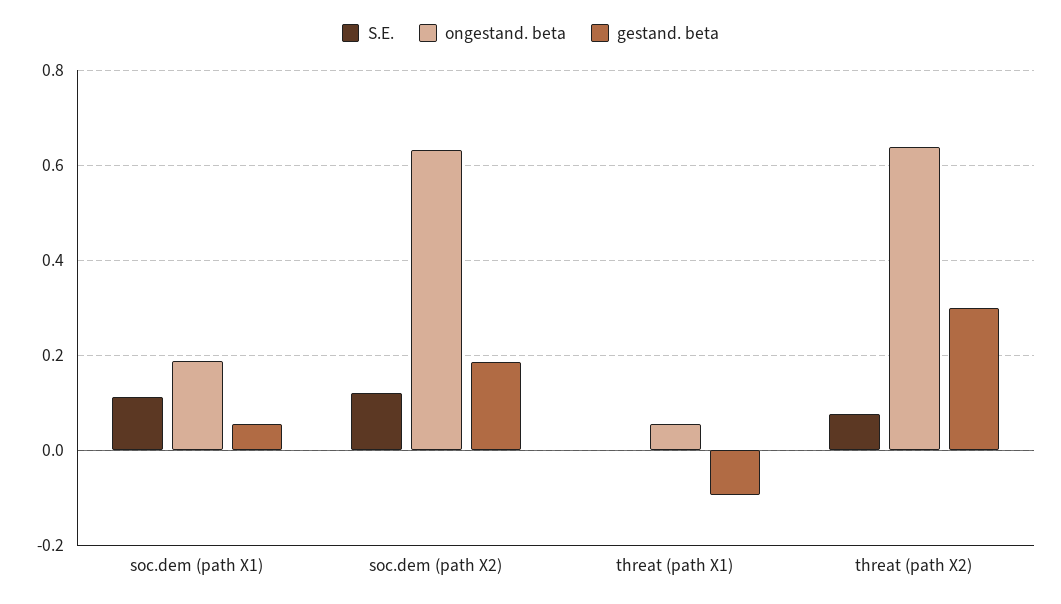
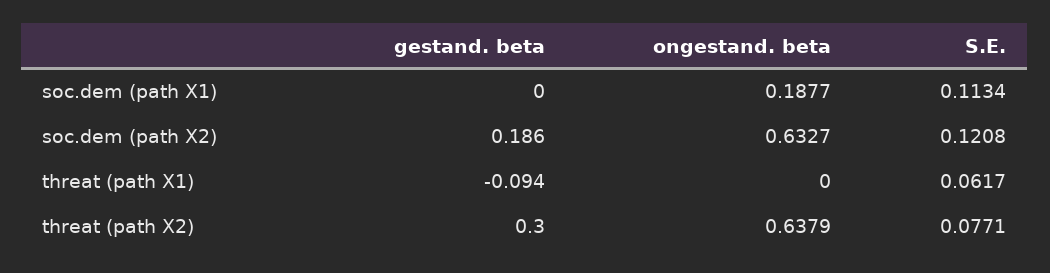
gestand. beta, soc.dem (path X1): 0.06 -> 0
S.E., threat (path X1): 0 -> 0.0617
ongestand. beta, threat (path X1): 0.06 -> 0

